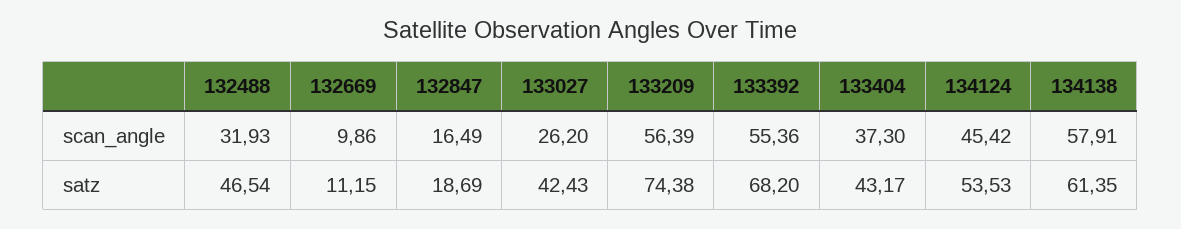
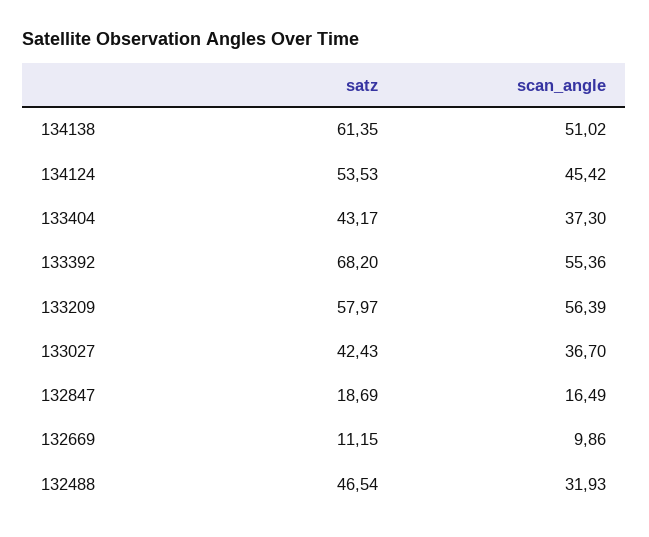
133027, scan_angle: 26.2 -> 36.7
134138, scan_angle: 57.91 -> 51.02
133209, satz: 74.38 -> 57.97

